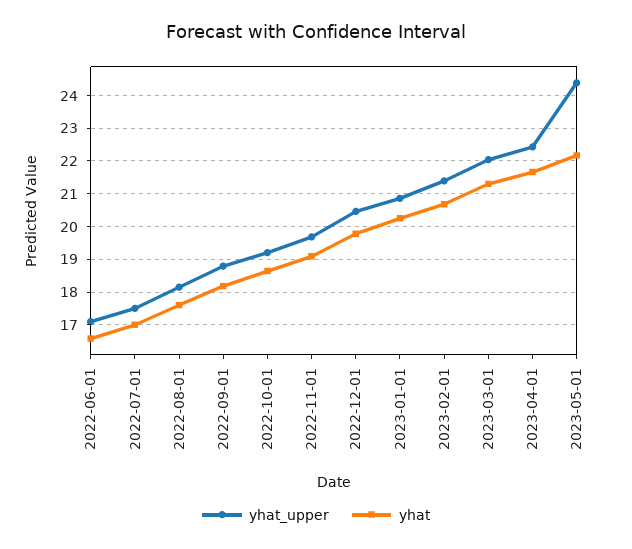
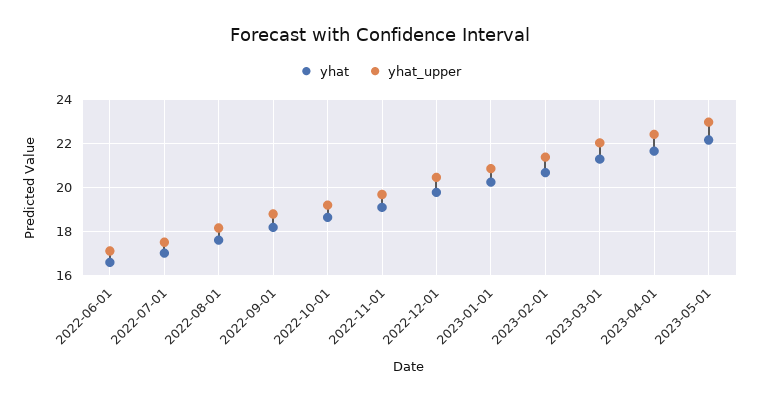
yhat_upper, 2023-05-01: 24.4 -> 23

